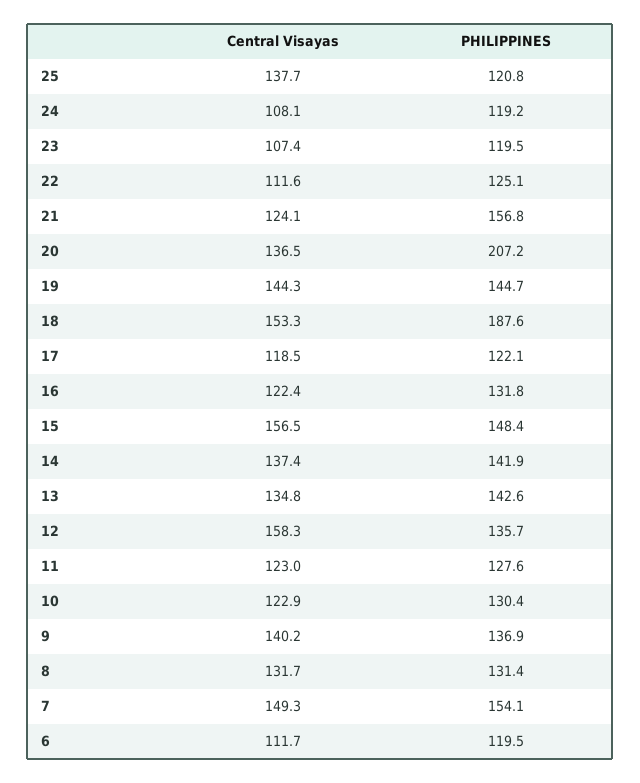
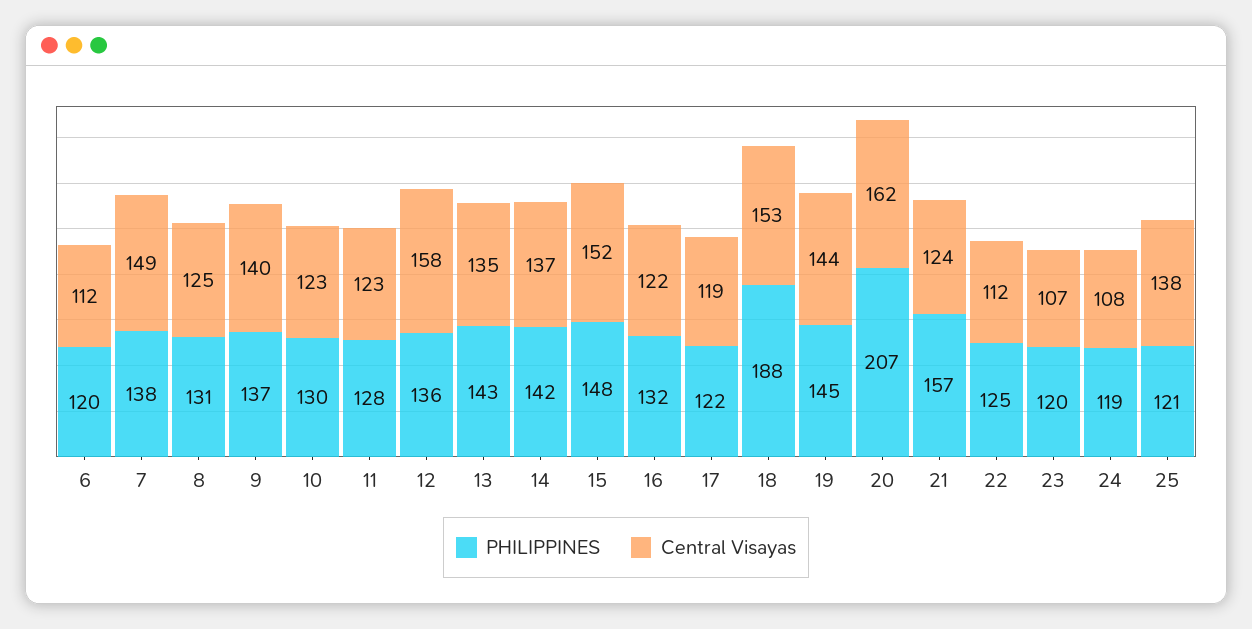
Central Visayas, 20: 136.5 -> 162
Central Visayas, 15: 156.5 -> 152
Central Visayas, 8: 131.7 -> 125
PHILIPPINES, 7: 154.1 -> 138

